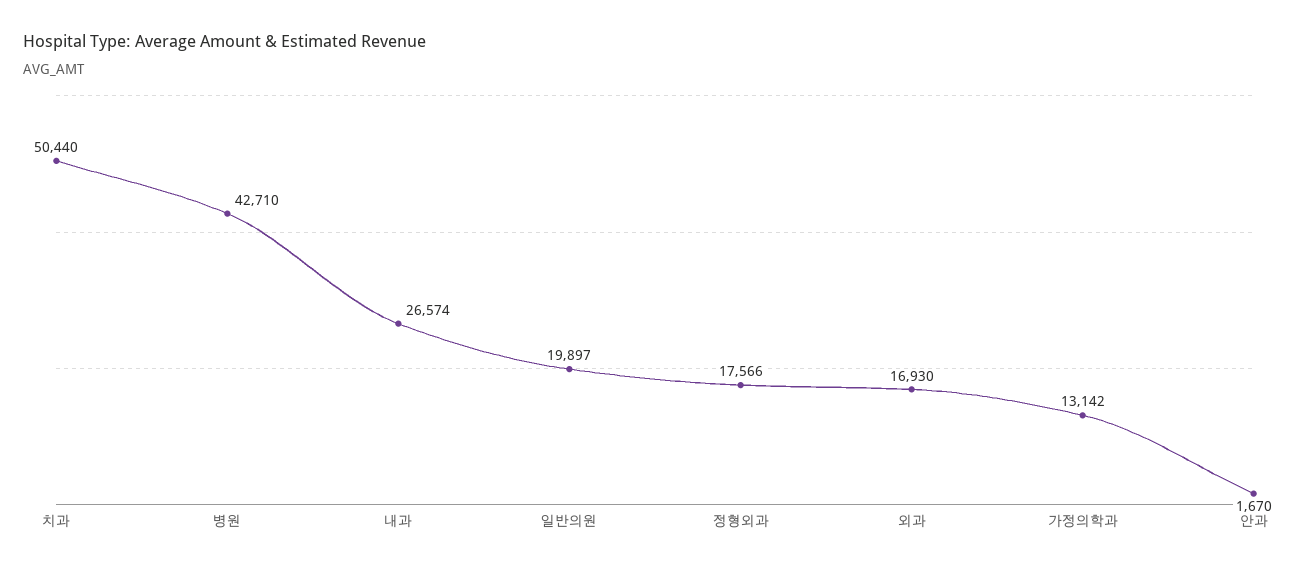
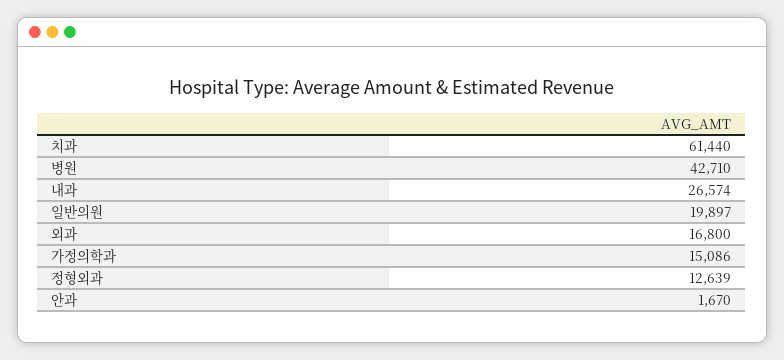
치과: 50440 -> 61440
정형외과: 17566 -> 12639
외과: 16930 -> 16800
가정의학과: 13142 -> 15086

